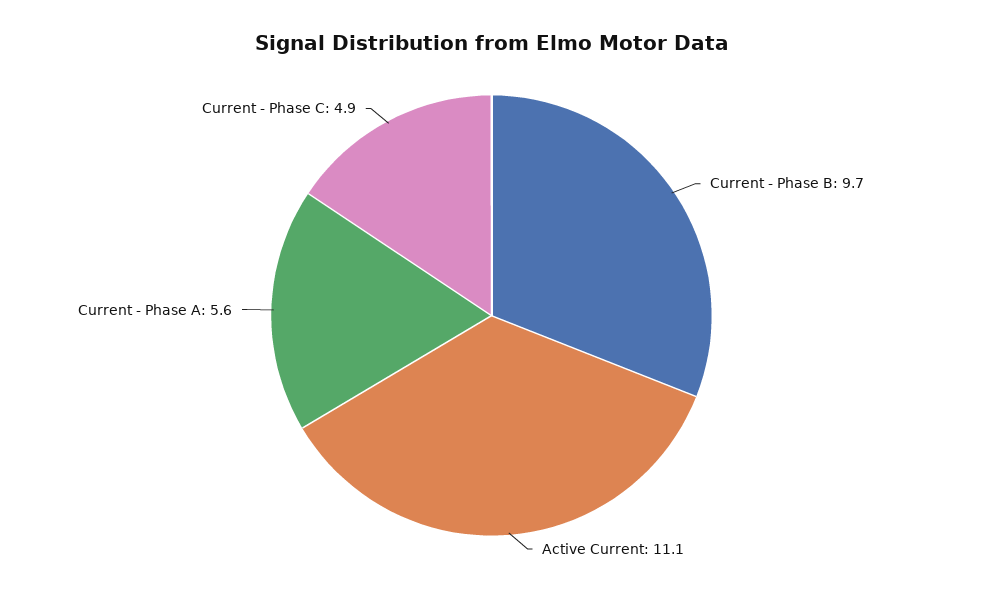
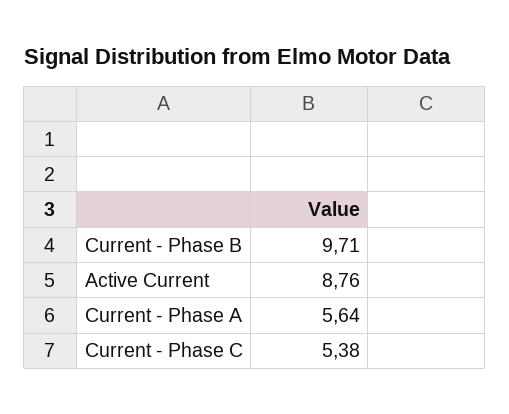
Active Current: 11.1 -> 8.76
Current - Phase C: 4.9 -> 5.38

